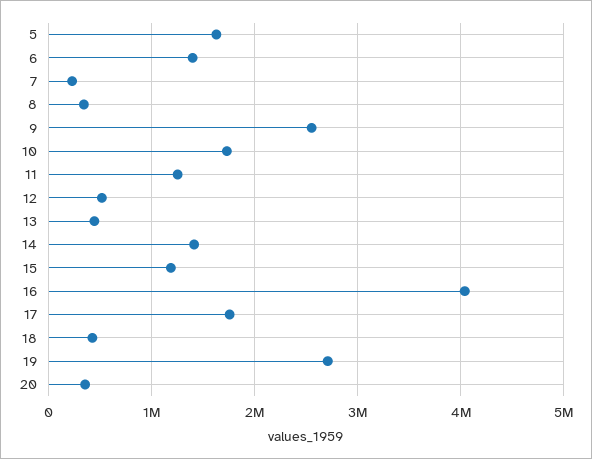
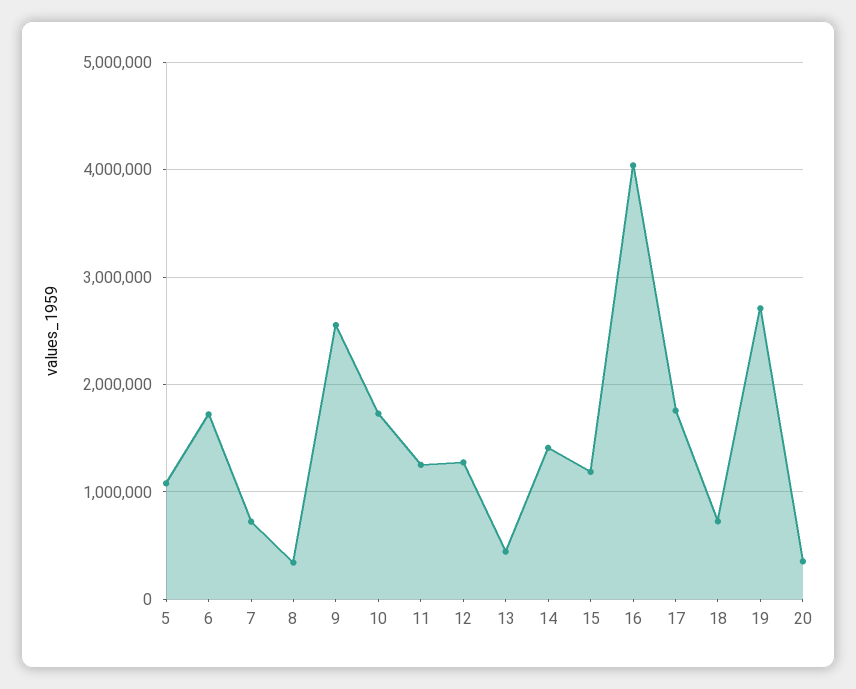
5: 1600000 -> 1100000
6: 1400000 -> 1700000
7: 200000 -> 700000
12: 500000 -> 1300000
18: 400000 -> 700000

